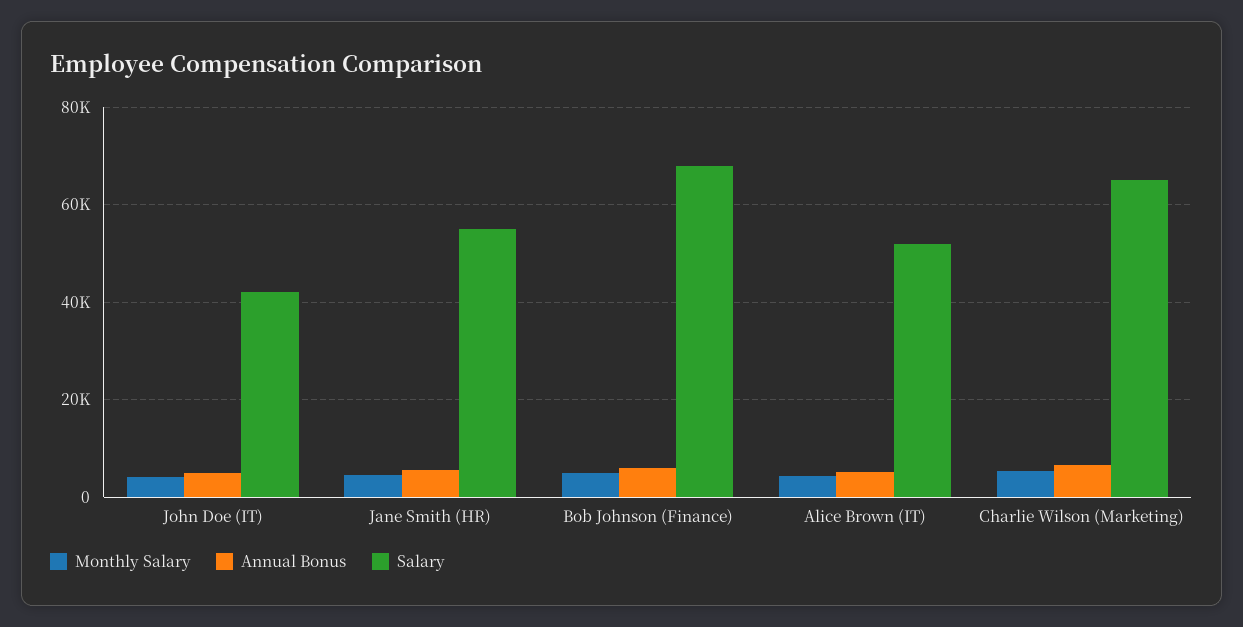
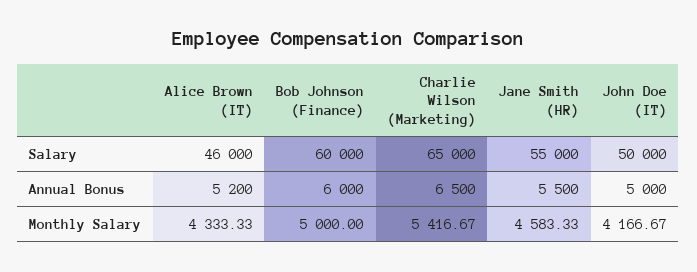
Salary, John Doe (IT): 42000 -> 50000
Salary, Bob Johnson (Finance): 68000 -> 60000
Salary, Alice Brown (IT): 52000 -> 46000

